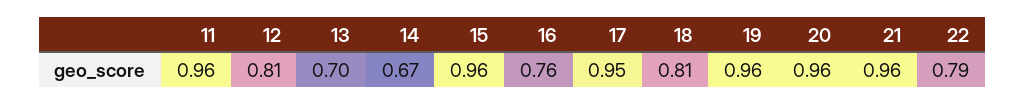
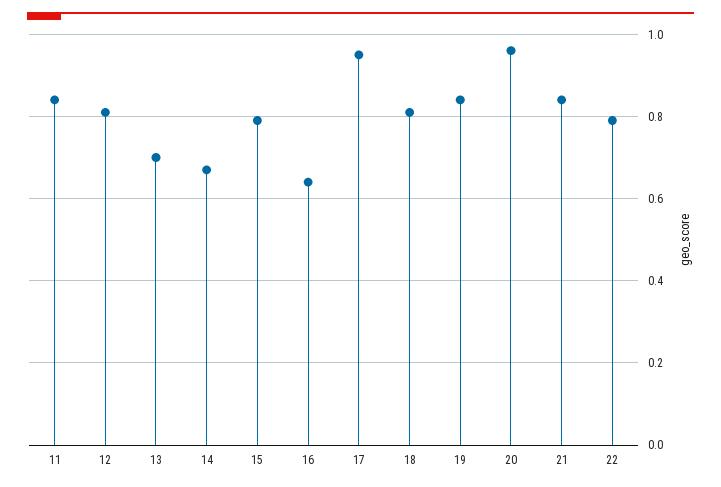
11: 0.96 -> 0.85
15: 0.96 -> 0.8
16: 0.76 -> 0.65
19: 0.96 -> 0.85
21: 0.96 -> 0.85

